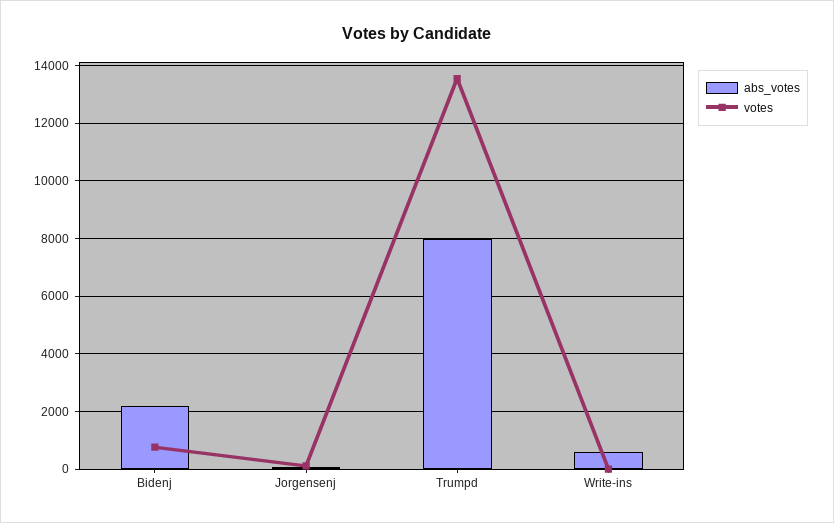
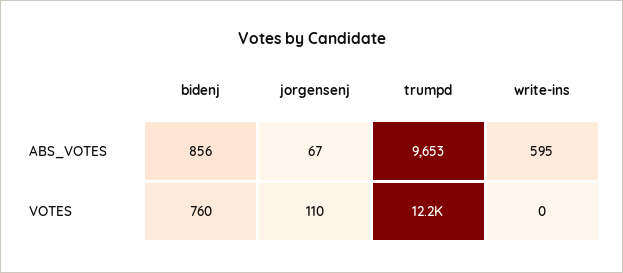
abs_votes, Bidenj: 2250 -> 856
abs_votes, Trumpd: 8000 -> 9653
votes, Trumpd: 13500 -> 12200

